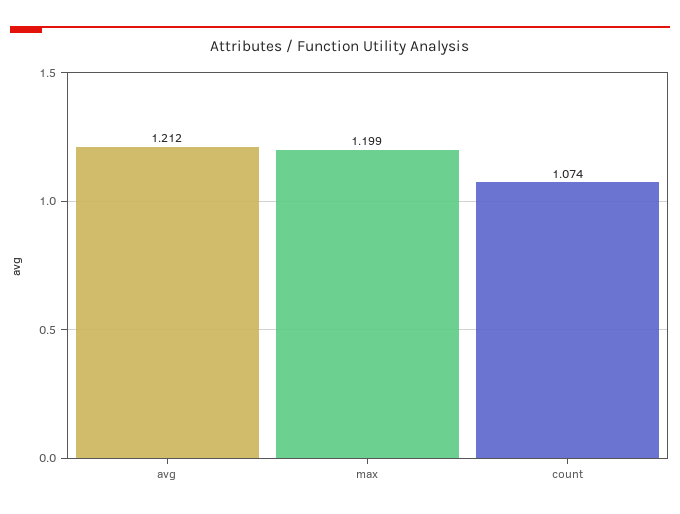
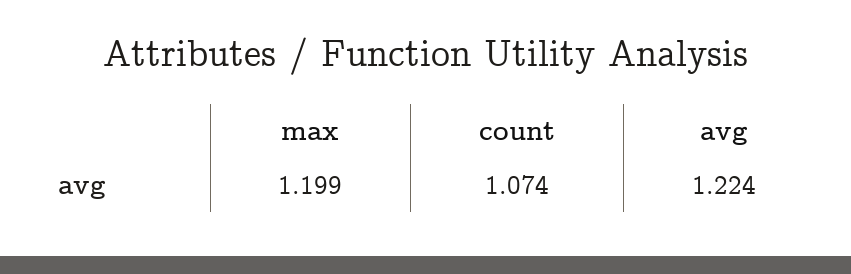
avg: 1.212 -> 1.224

